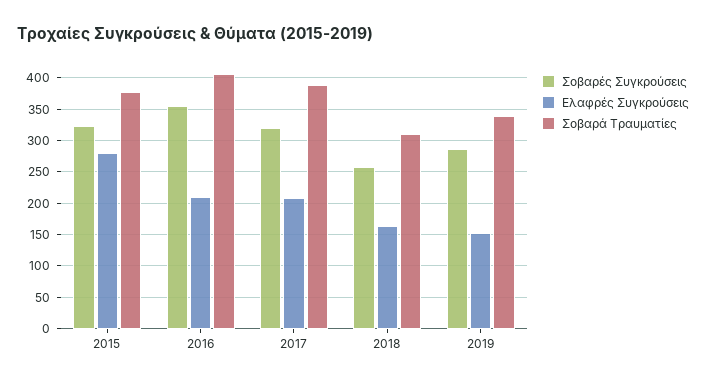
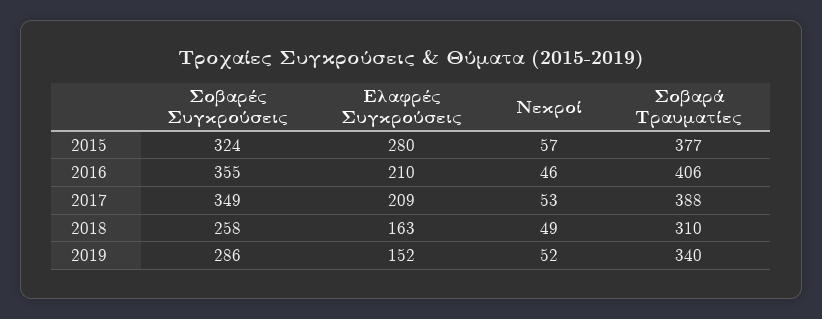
Σοβαρές Συγκρούσεις, 2017: 320 -> 349
Νεκροί, 2015: none -> 57
Νεκροί, 2016: none -> 46
Νεκροί, 2017: none -> 53
Νεκροί, 2018: none -> 49
Νεκροί, 2019: none -> 52

